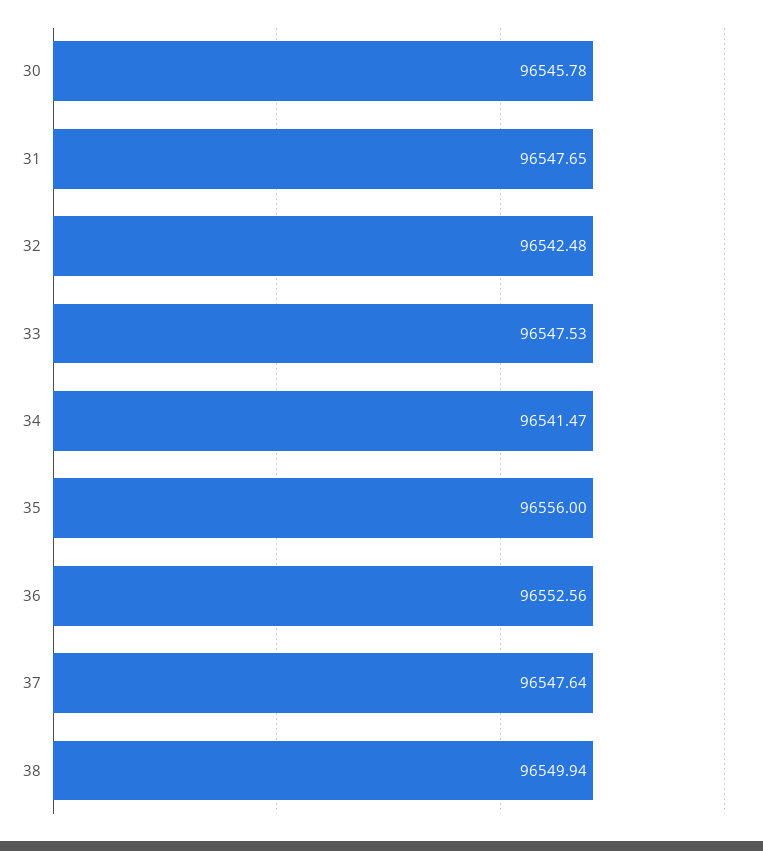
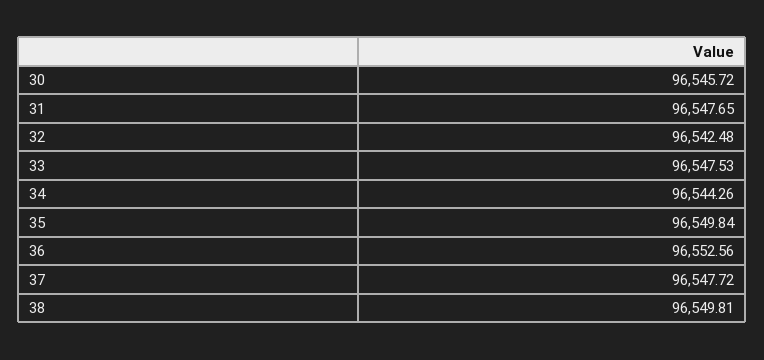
30: 96545.78 -> 96545.72
34: 96541.47 -> 96544.26
35: 96556 -> 96549.84
37: 96547.64 -> 96547.72
38: 96549.94 -> 96549.81

